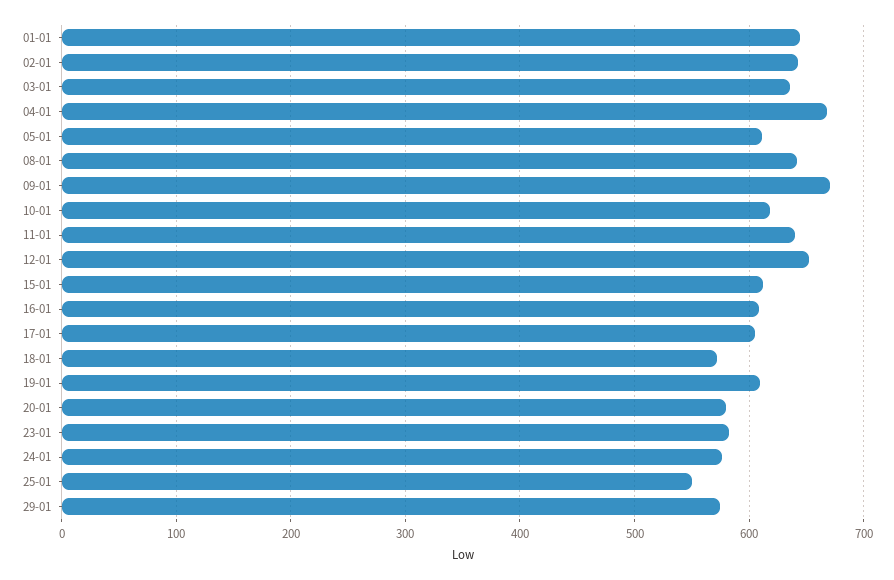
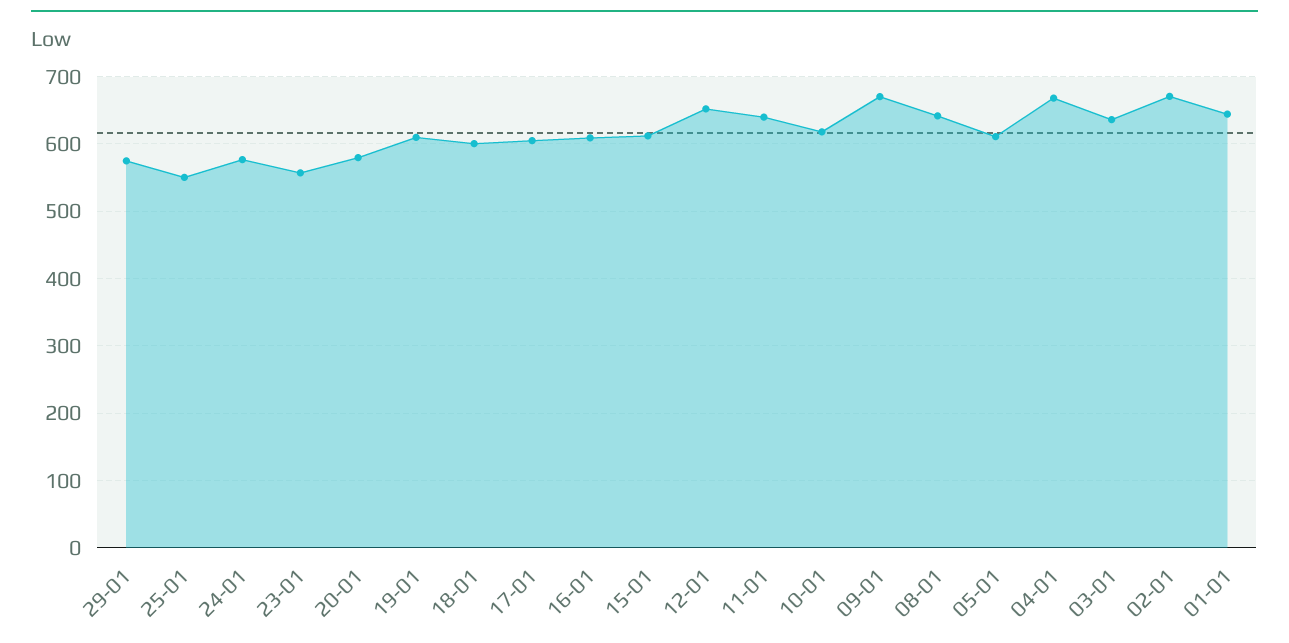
02-01: 640 -> 670
18-01: 570 -> 600
23-01: 580 -> 560

